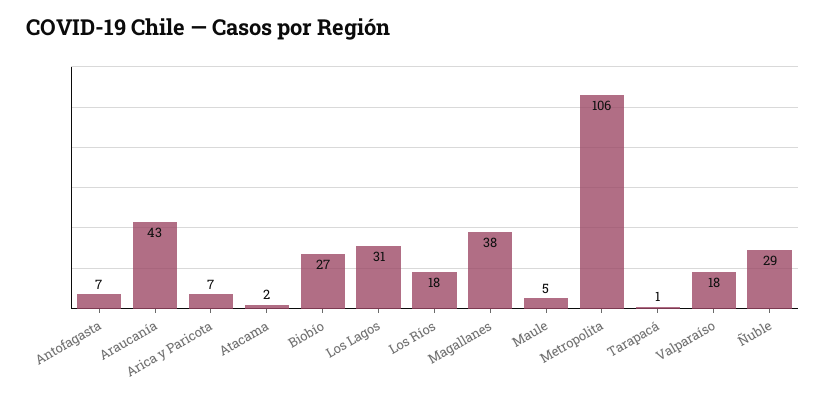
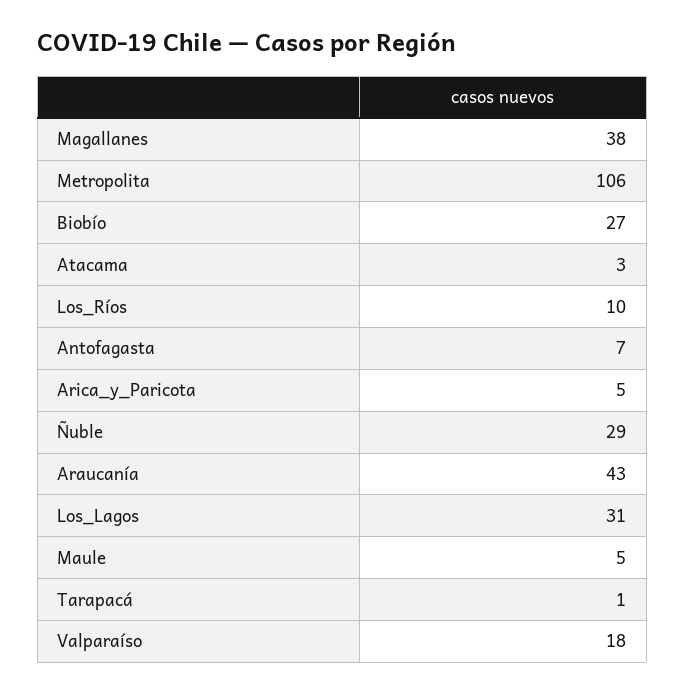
Arica y Paricota: 7 -> 5
Atacama: 2 -> 3
Los Ríos: 18 -> 10

